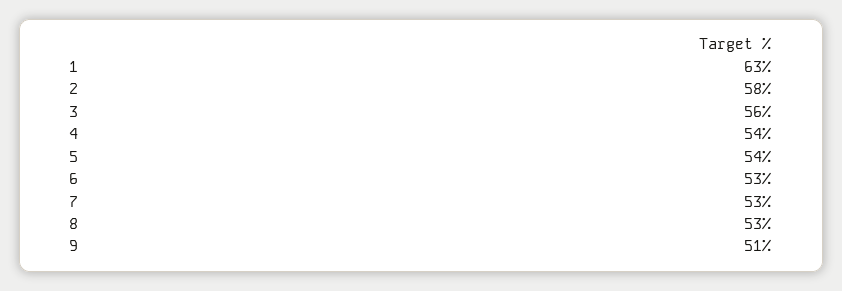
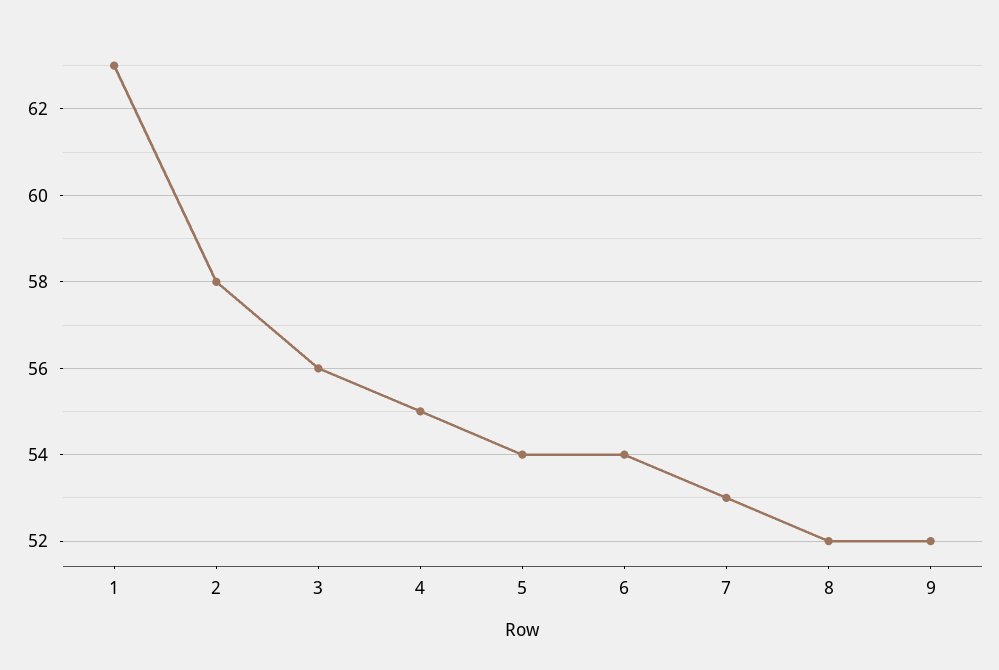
4: 54 -> 55
6: 53 -> 54
8: 53 -> 52
9: 51 -> 52

